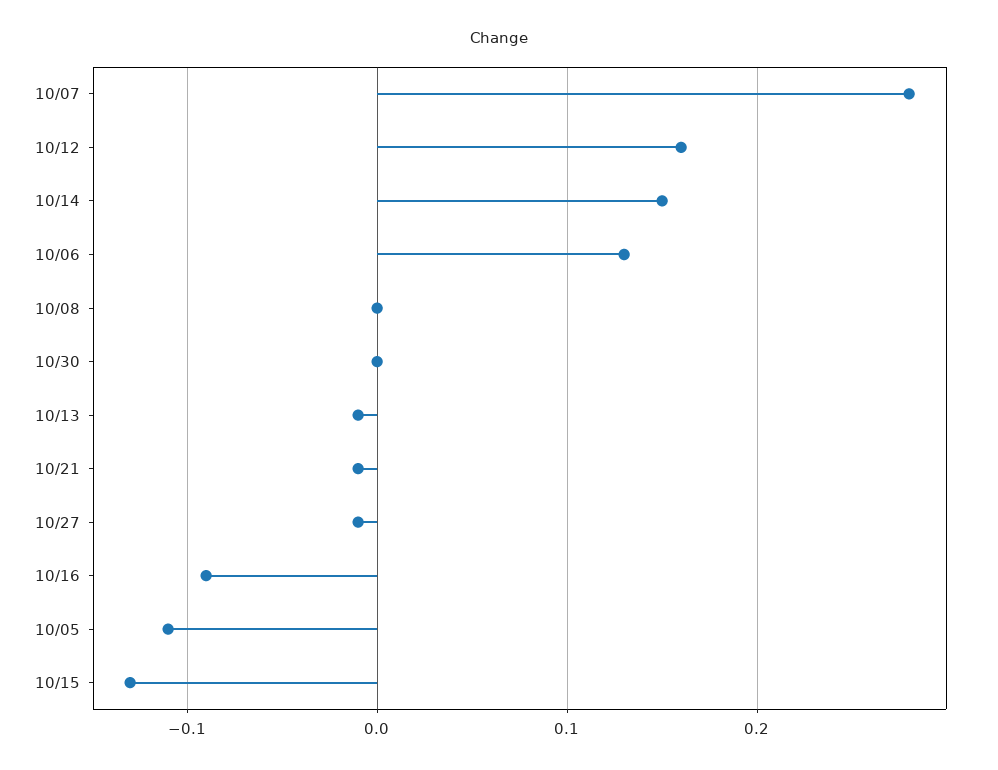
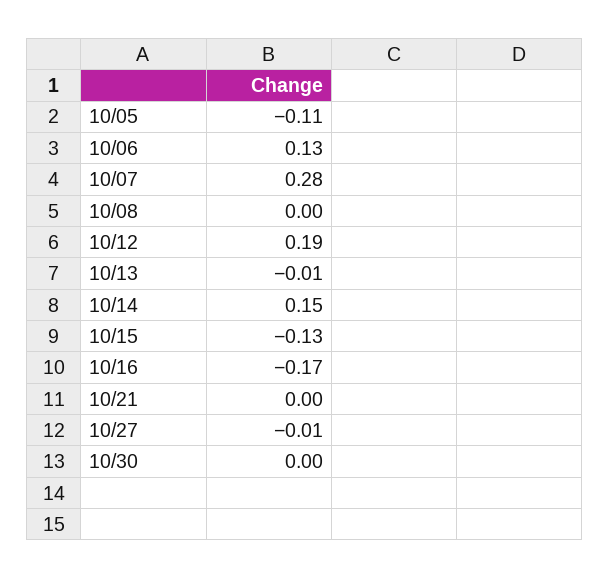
10/12: 0.16 -> 0.19
10/21: -0.01 -> 0
10/16: -0.09 -> -0.17

